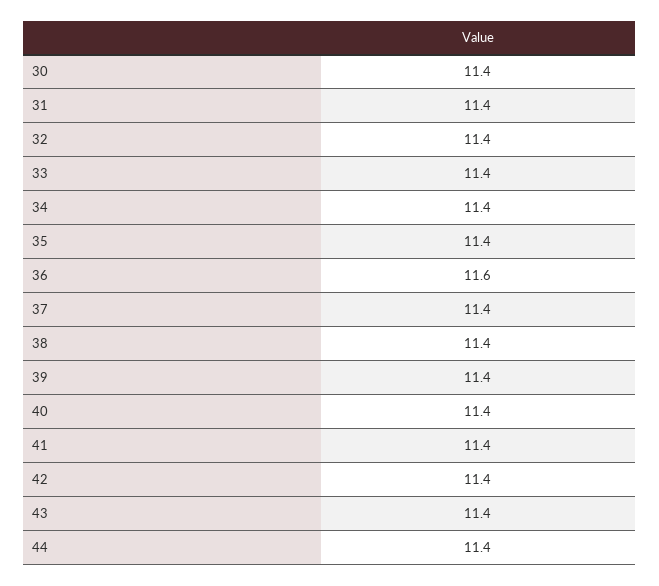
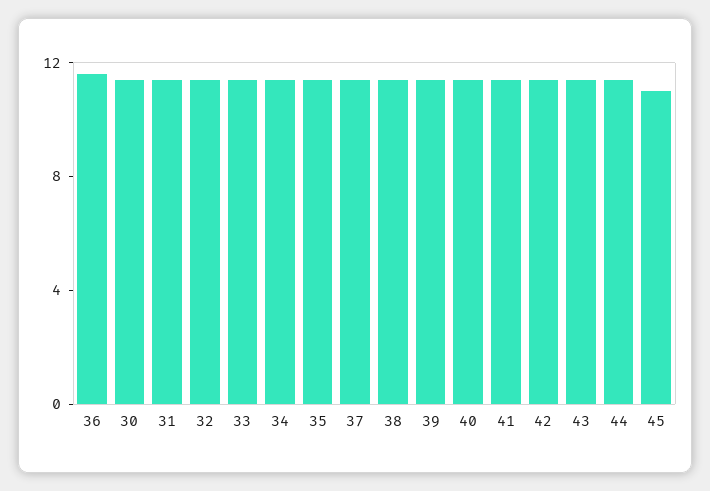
45: none -> 11

